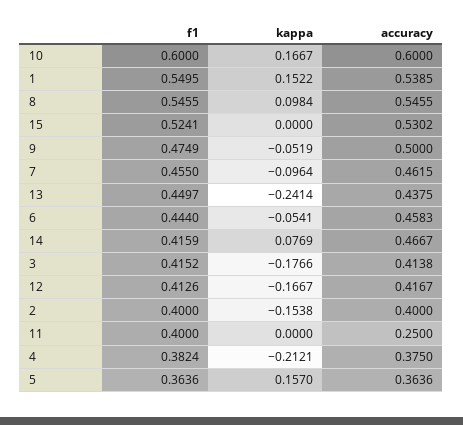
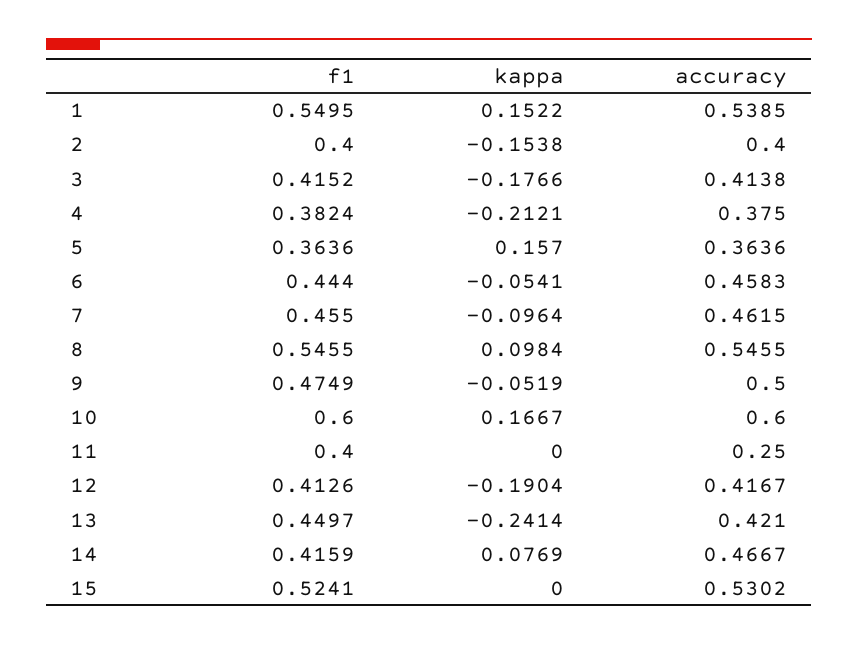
accuracy, 13: 0.4375 -> 0.421
kappa, 12: -0.1667 -> -0.1904

